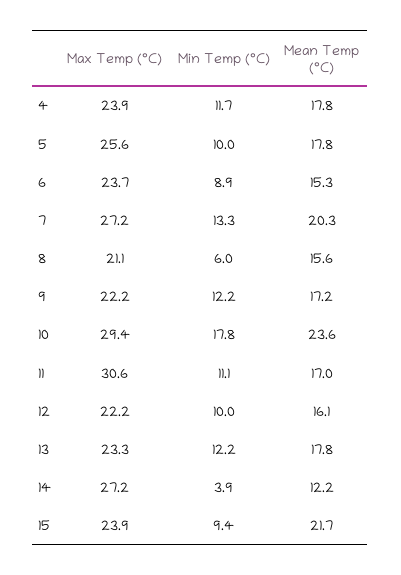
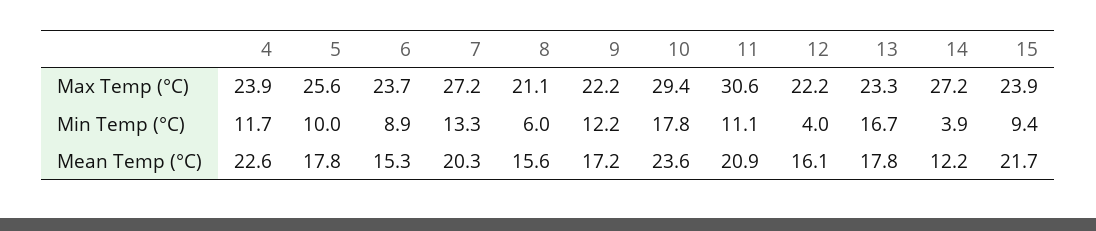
Mean Temp (°C), 4: 17.8 -> 22.6
Mean Temp (°C), 11: 17 -> 20.9
Min Temp (°C), 12: 10 -> 4
Min Temp (°C), 13: 12.2 -> 16.7

